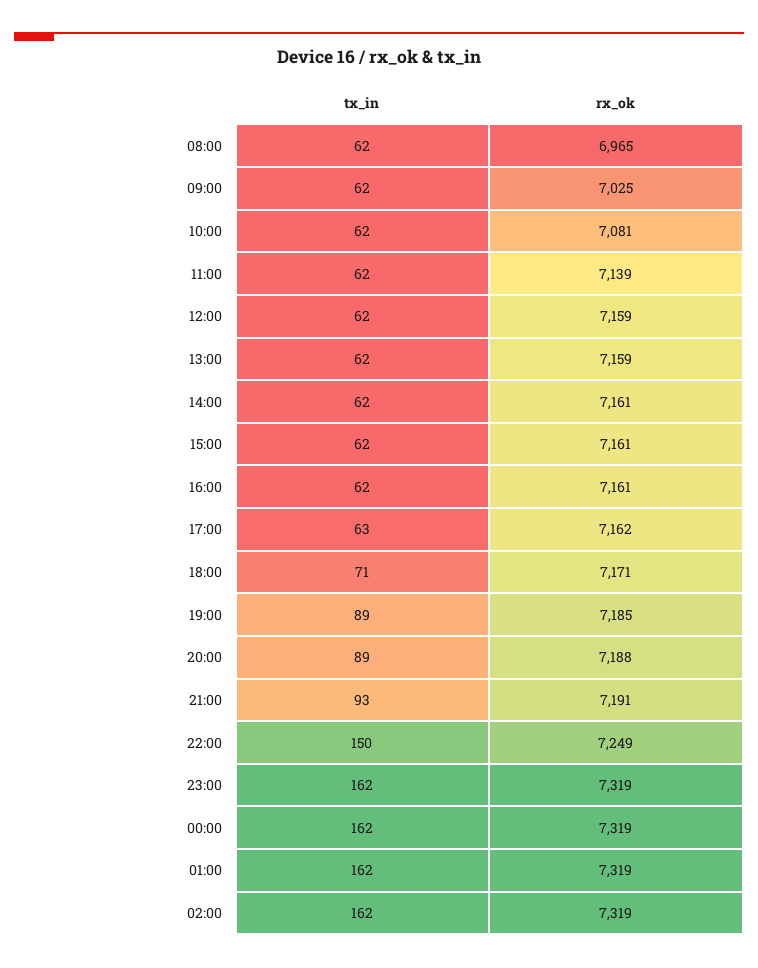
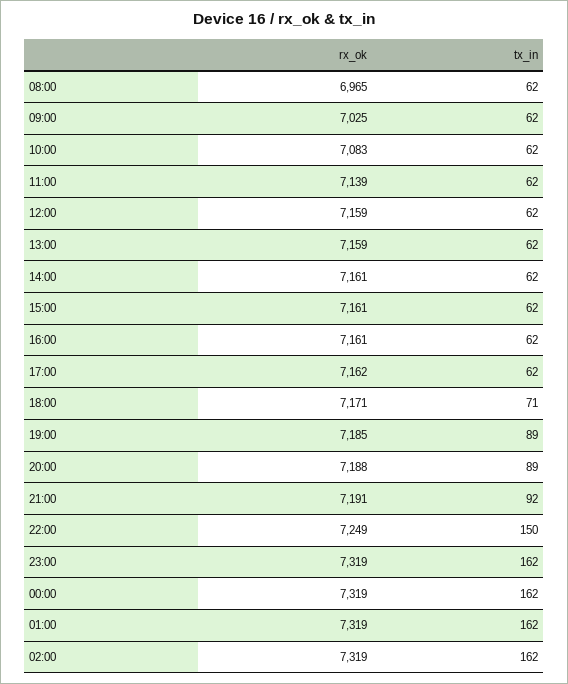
rx_ok, 10:00: 7081 -> 7083
tx_in, 17:00: 63 -> 62
tx_in, 21:00: 93 -> 92

